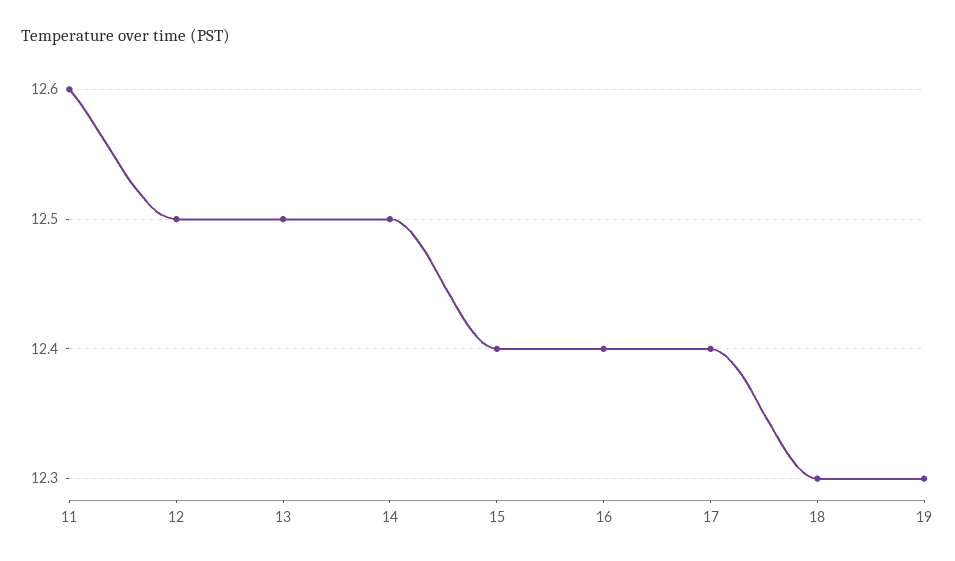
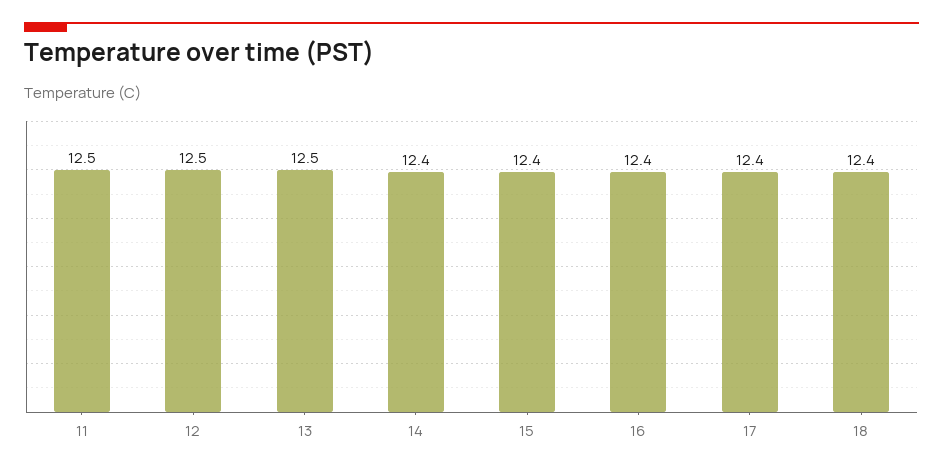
11: 12.6 -> 12.5
14: 12.5 -> 12.4
18: 12.3 -> 12.4
19: 12.3 -> none

